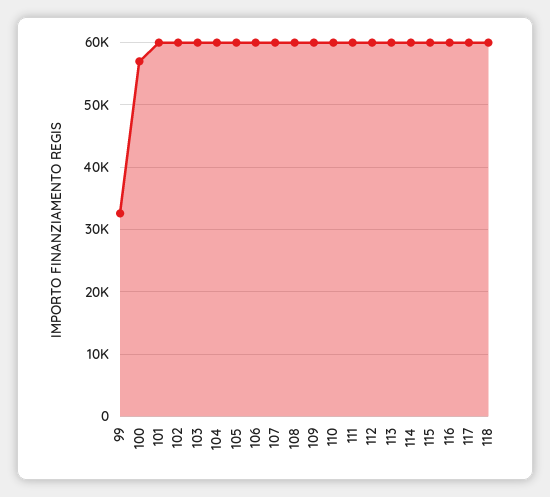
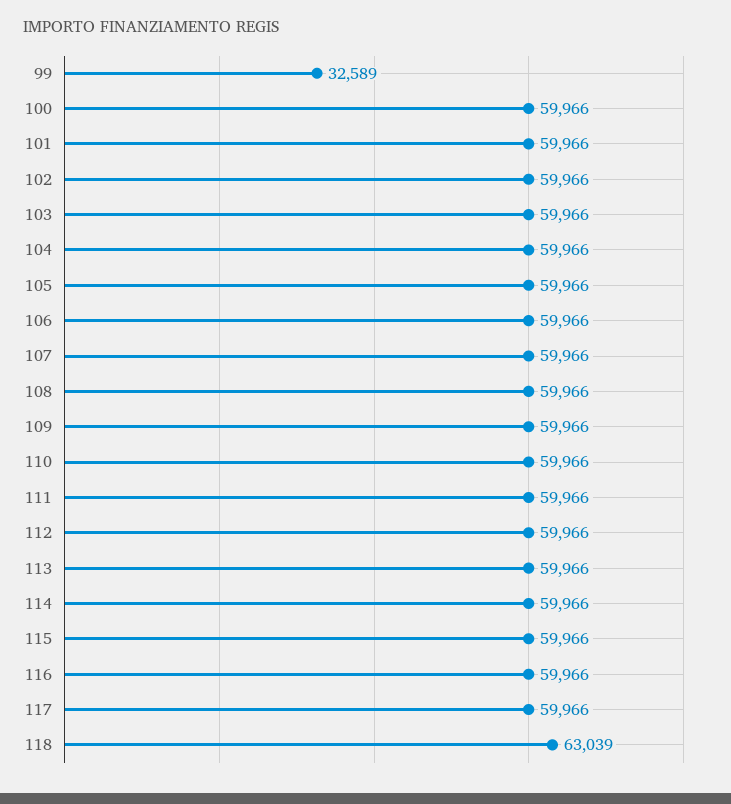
100: 57000 -> 59966
118: 60000 -> 63039

